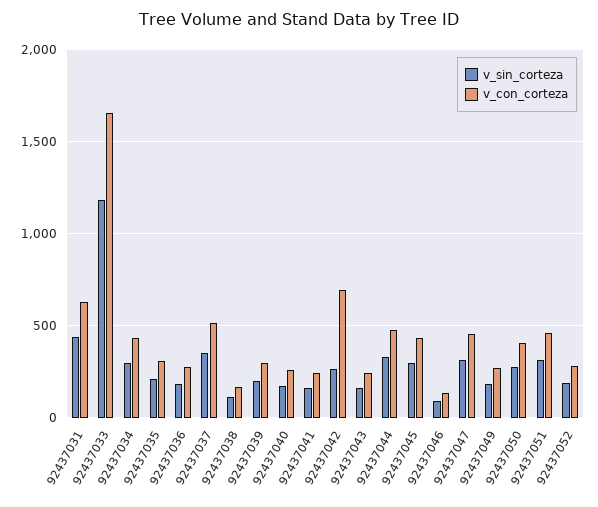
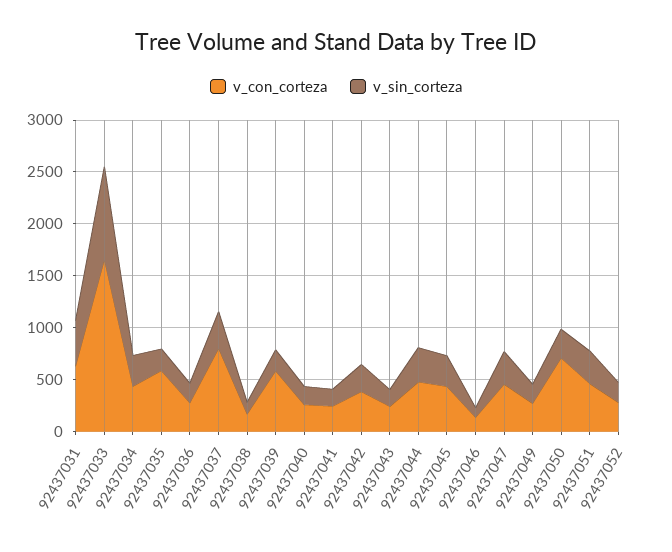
v_sin_corteza, 92437033: 1200 -> 900
v_con_corteza, 92437035: 300 -> 600
v_con_corteza, 92437037: 500 -> 800
v_con_corteza, 92437039: 300 -> 600
v_con_corteza, 92437042: 700 -> 400
v_con_corteza, 92437050: 400 -> 700

